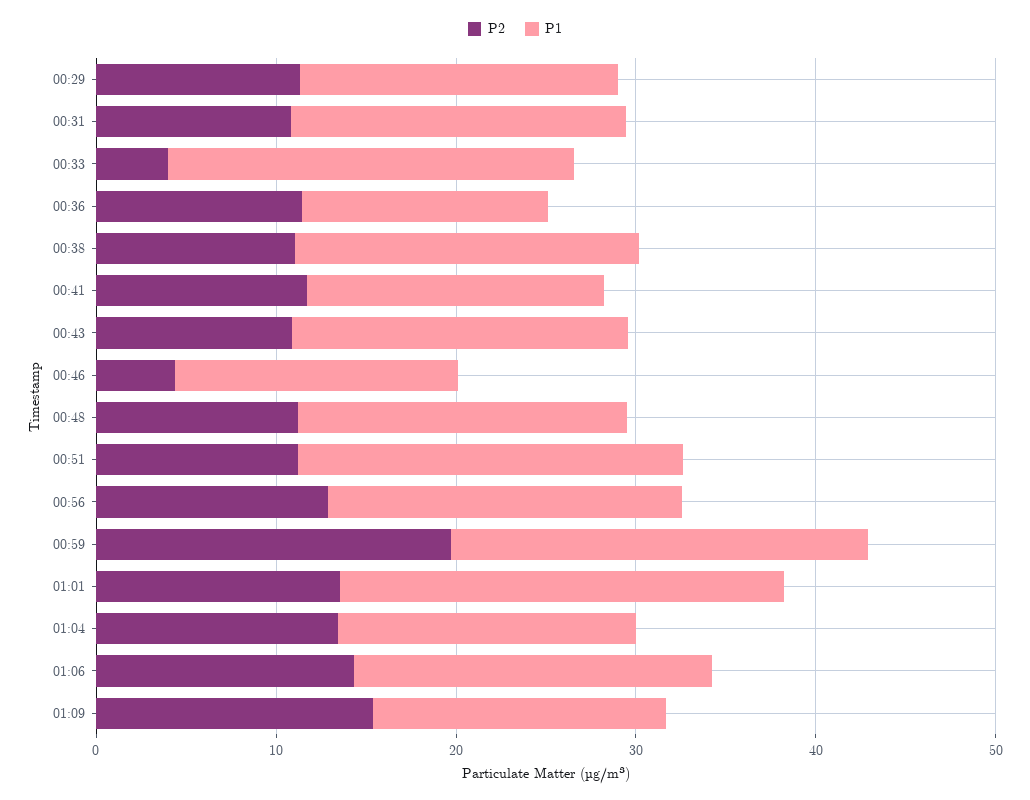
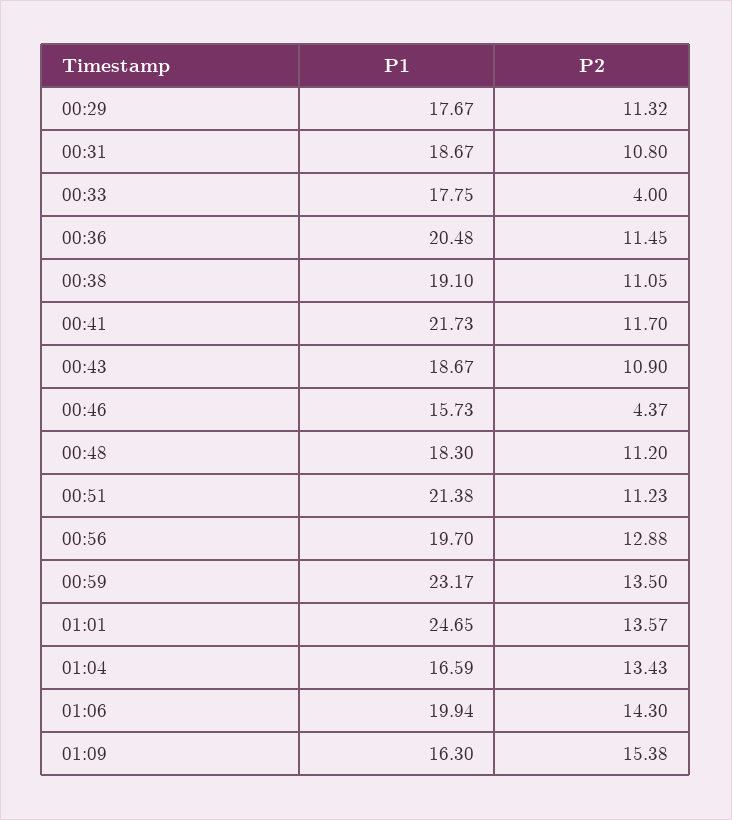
P1, 00:33: 22 -> 17.75
P1, 00:36: 14 -> 20.48
P1, 00:41: 16 -> 21.73
P2, 00:59: 20 -> 13.5

